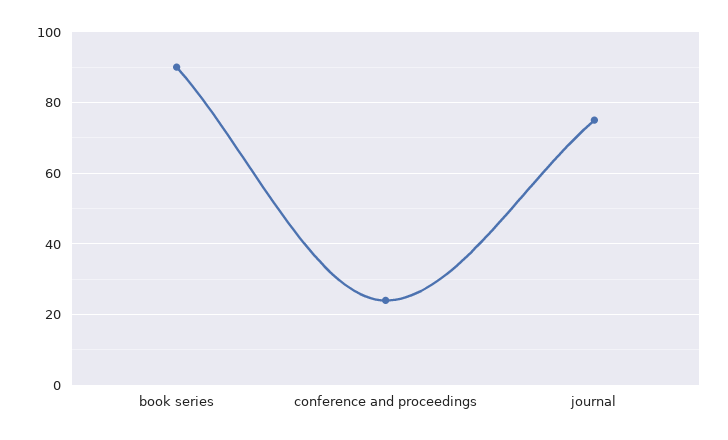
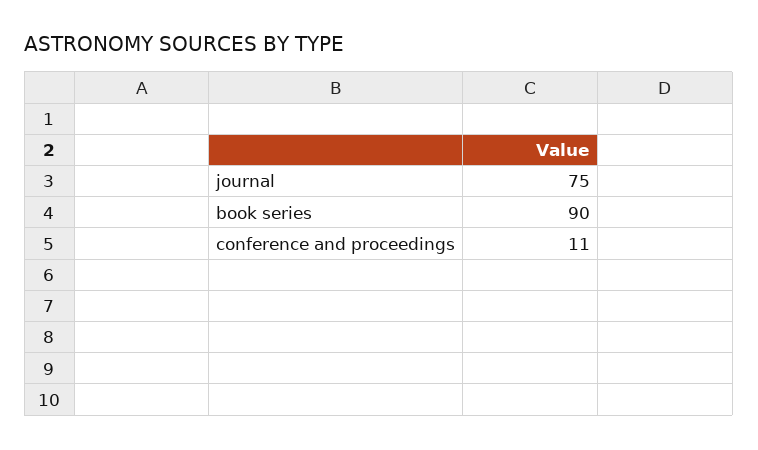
conference and proceedings: 25 -> 11

